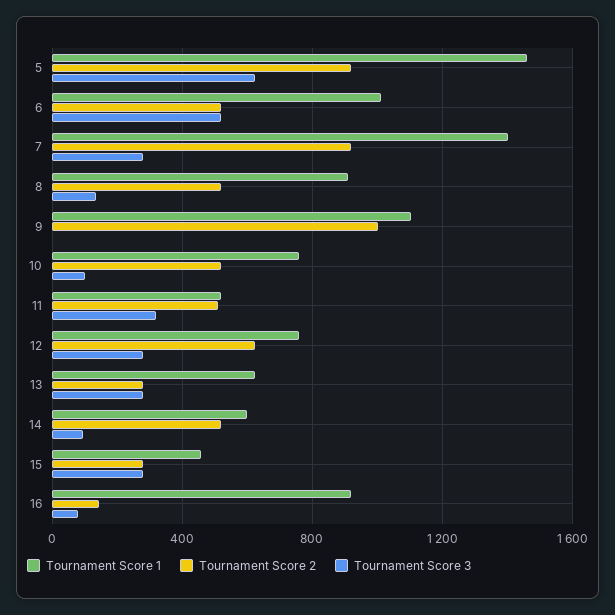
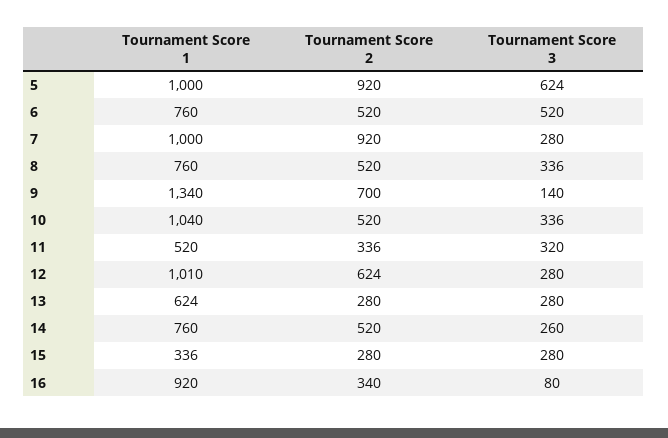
Tournament Score 1, 5: 1450 -> 1000
Tournament Score 1, 6: 1000 -> 760
Tournament Score 1, 7: 1400 -> 1000
Tournament Score 1, 8: 900 -> 760
Tournament Score 3, 8: 150 -> 336
Tournament Score 1, 9: 1100 -> 1340
Tournament Score 2, 9: 1000 -> 700
Tournament Score 3, 9: 0 -> 140
Tournament Score 1, 10: 750 -> 1040
Tournament Score 3, 10: 100 -> 336
Tournament Score 2, 11: 500 -> 336
Tournament Score 1, 12: 750 -> 1010
Tournament Score 1, 14: 600 -> 760
Tournament Score 3, 14: 100 -> 260
Tournament Score 1, 15: 450 -> 336
Tournament Score 2, 16: 150 -> 340

